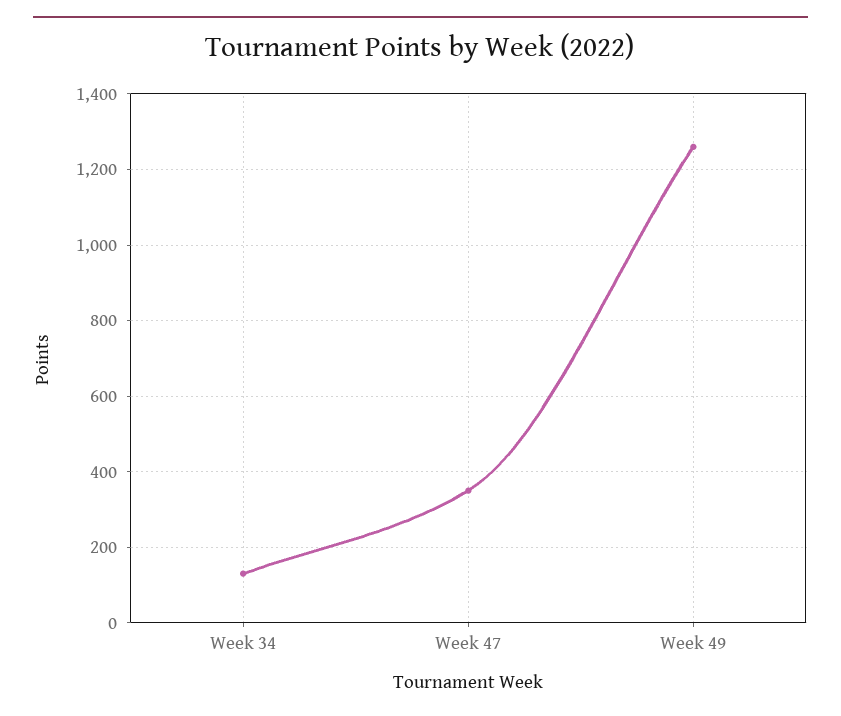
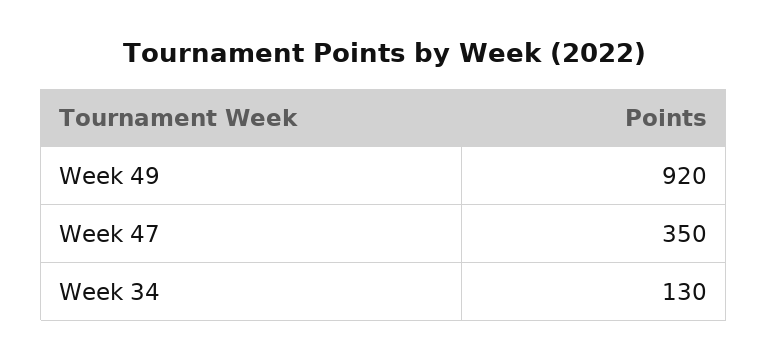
Week 49: 1260 -> 920

